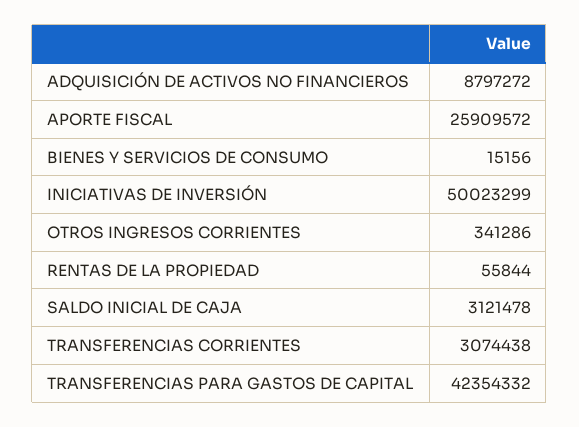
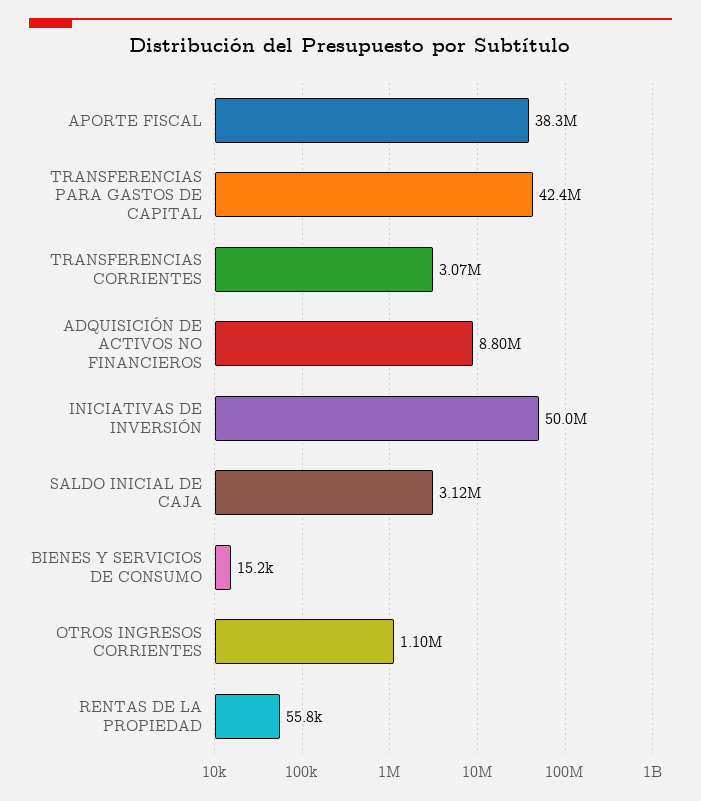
APORTE FISCAL: 25909572 -> 38300000
OTROS INGRESOS CORRIENTES: 341286 -> 1100000

